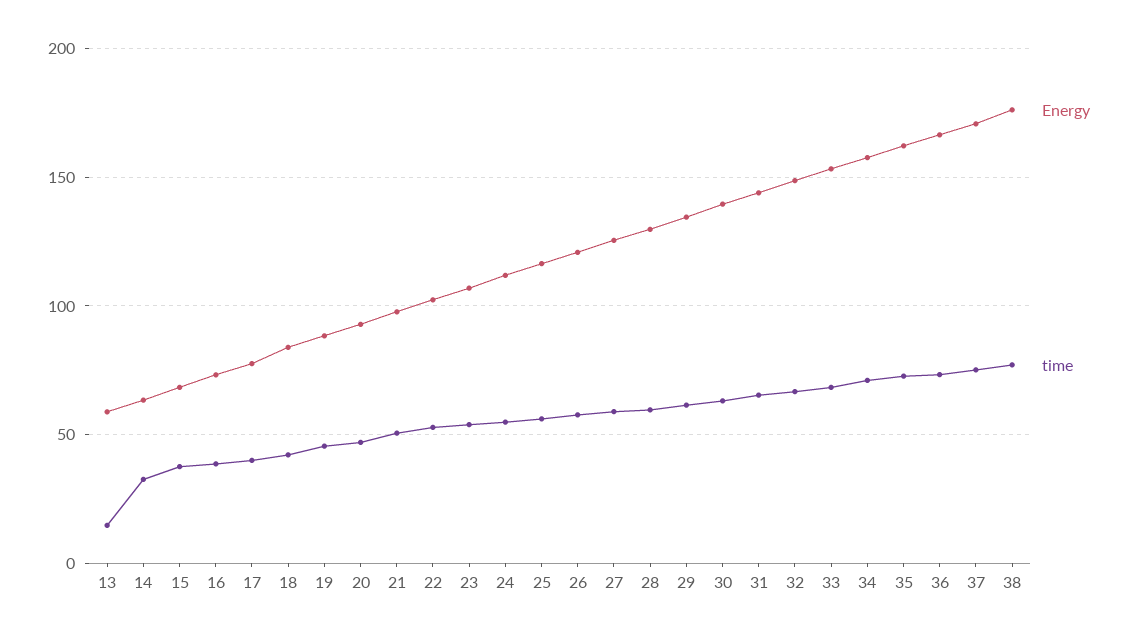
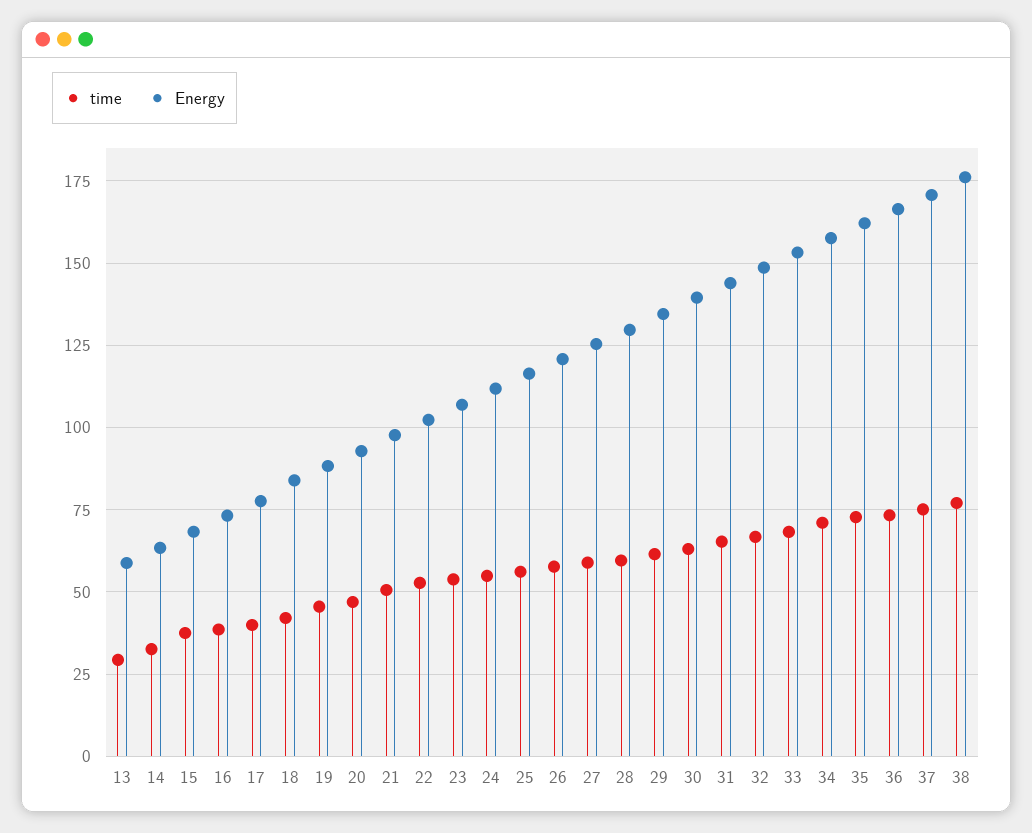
time, 13: 15 -> 30

